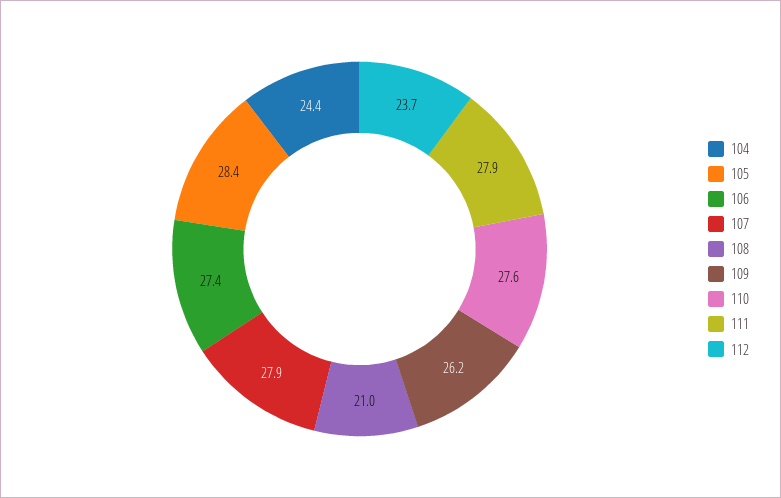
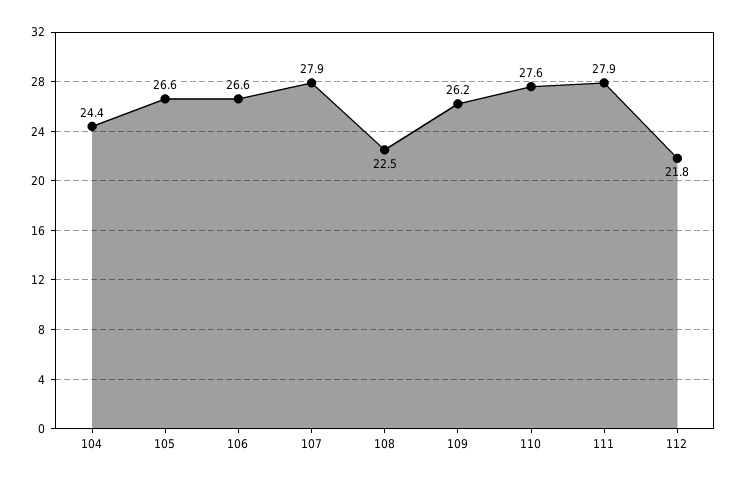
105: 28.4 -> 26.6
106: 27.4 -> 26.6
108: 21 -> 22.5
112: 23.7 -> 21.8

